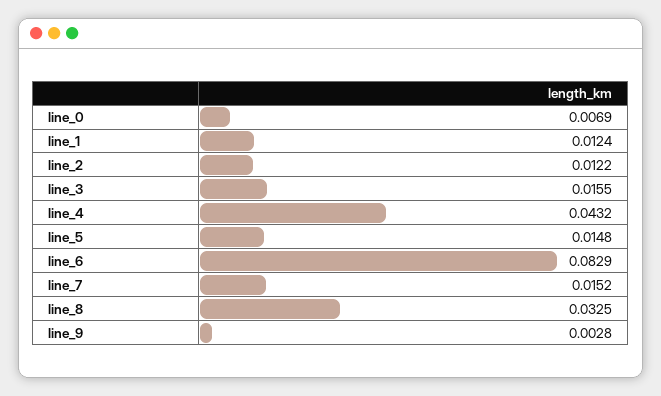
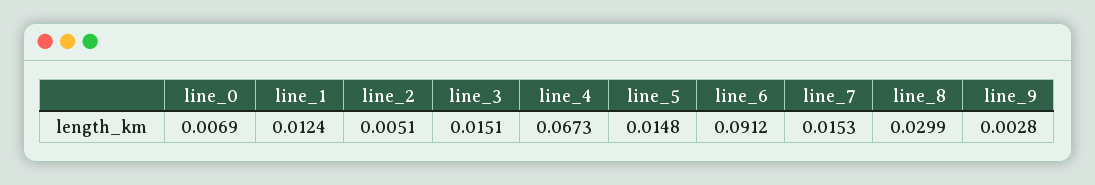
line_2: 0.0122 -> 0.0051
line_3: 0.0155 -> 0.0151
line_4: 0.0432 -> 0.0673
line_6: 0.0829 -> 0.0912
line_7: 0.0152 -> 0.0153
line_8: 0.0325 -> 0.0299

